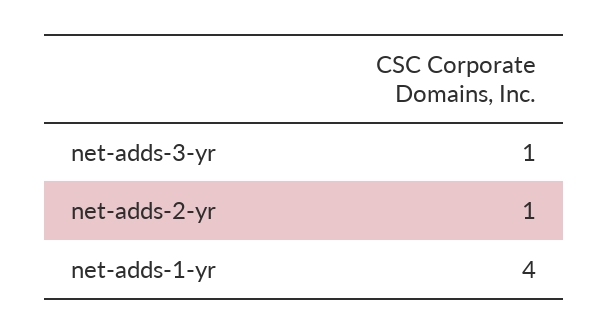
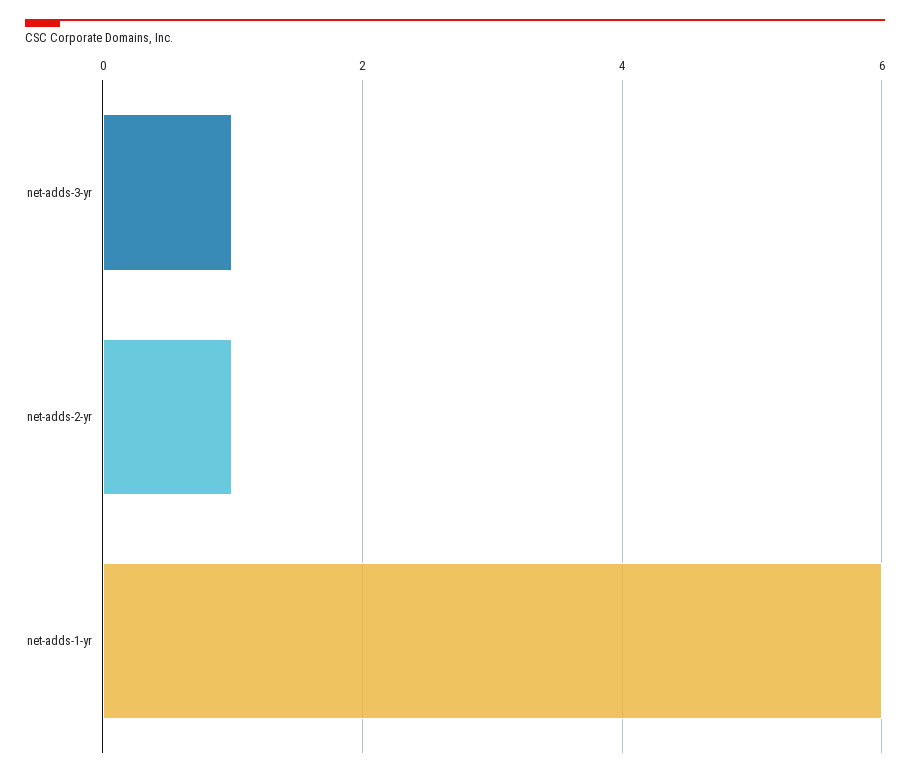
net-adds-1-yr: 4 -> 6

